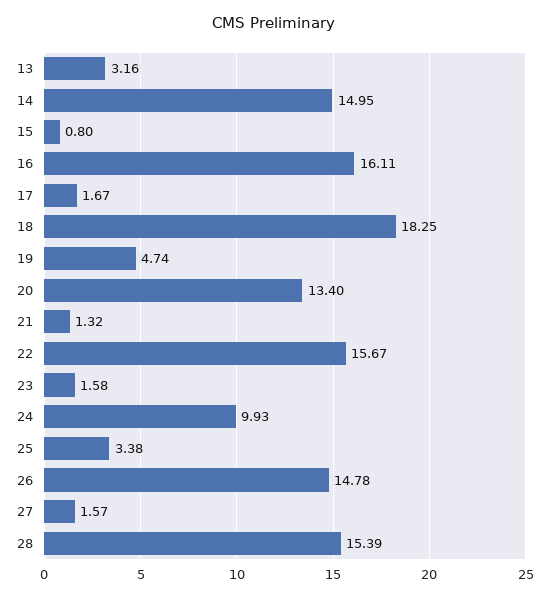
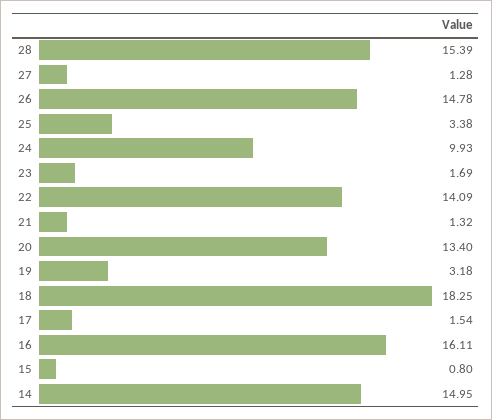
13: 3.16 -> none
17: 1.67 -> 1.54
19: 4.74 -> 3.18
22: 15.67 -> 14.09
23: 1.58 -> 1.69
27: 1.57 -> 1.28

